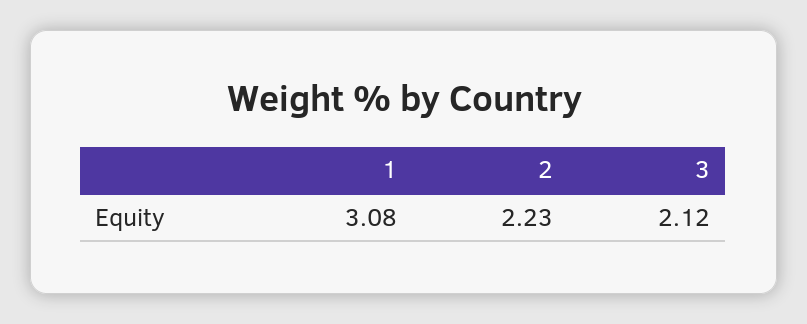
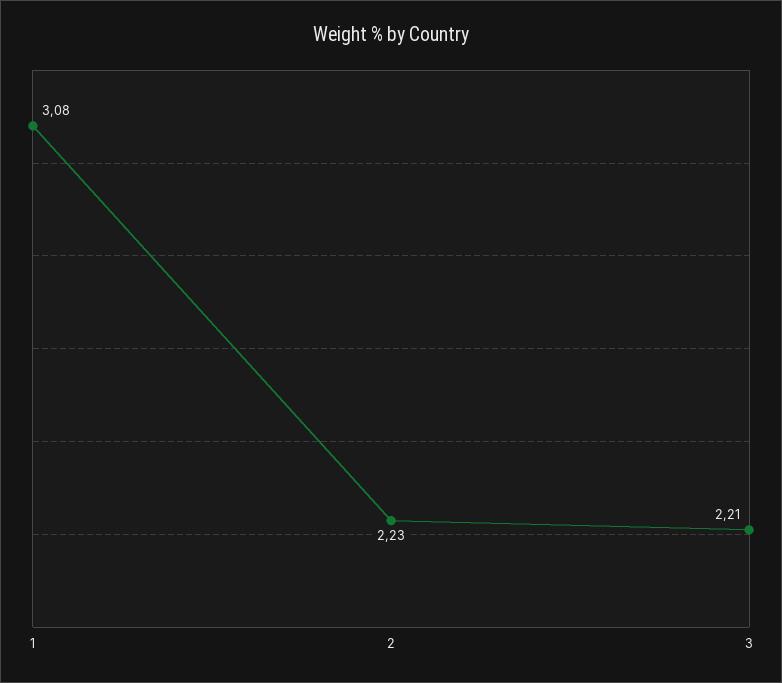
3: 2.12 -> 2.21

